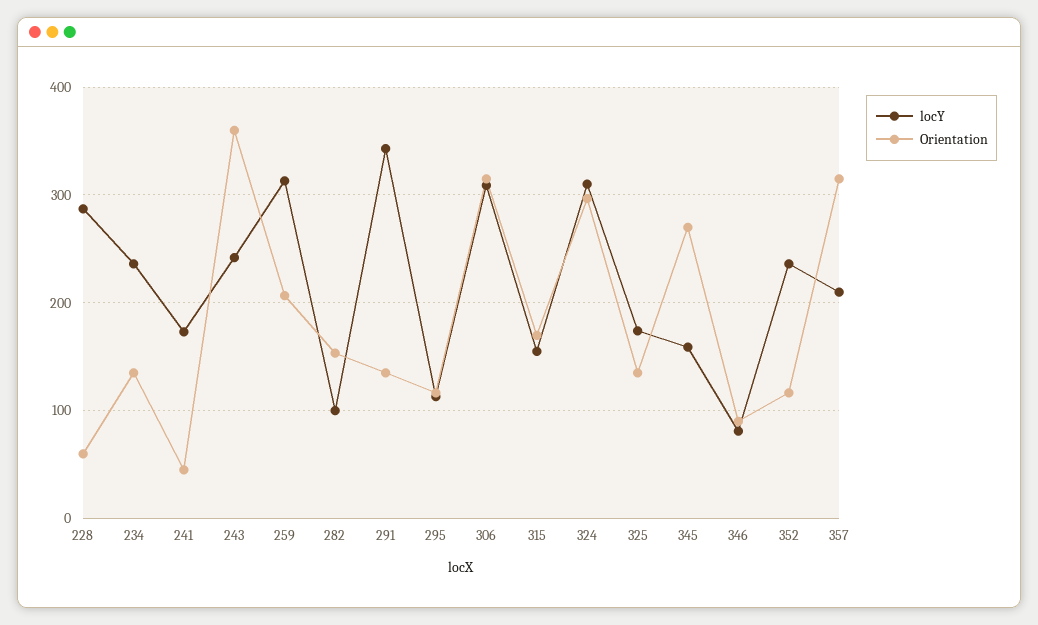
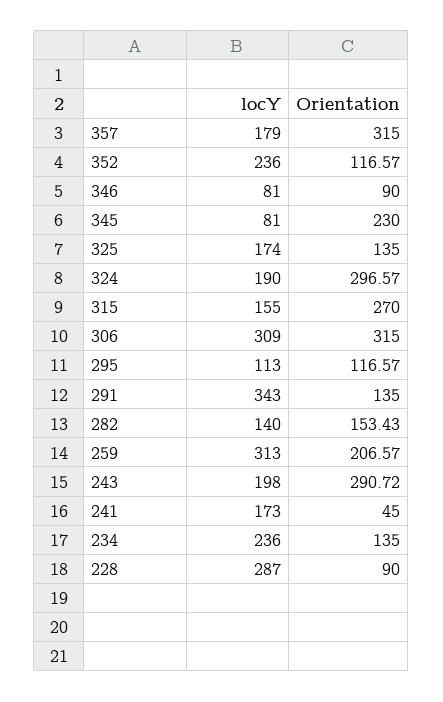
Orientation, 228: 60 -> 90
locY, 243: 240 -> 198
Orientation, 243: 360 -> 290.72
locY, 282: 100 -> 140
Orientation, 315: 170 -> 270
locY, 324: 310 -> 190
locY, 345: 160 -> 81
Orientation, 345: 270 -> 230
locY, 357: 210 -> 179

